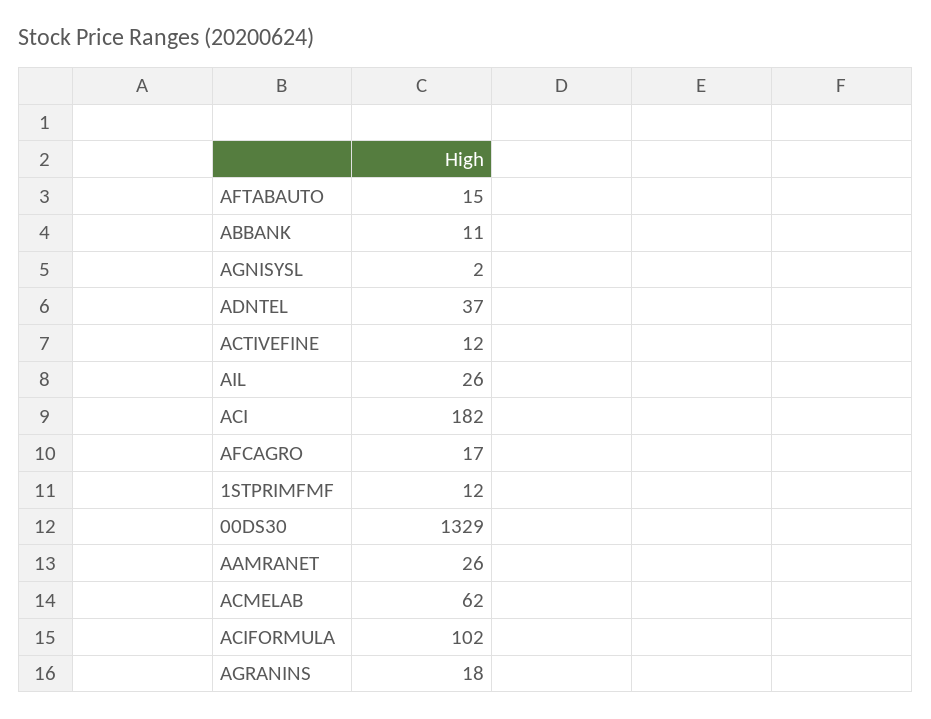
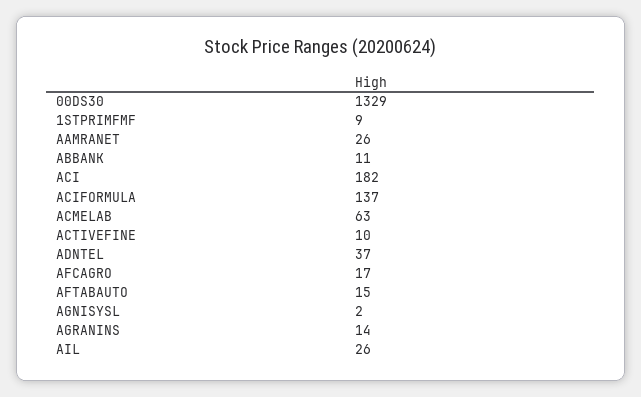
ACTIVEFINE: 12 -> 10
1STPRIMFMF: 12 -> 9
ACMELAB: 62 -> 63
ACIFORMULA: 102 -> 137
AGRANINS: 18 -> 14

